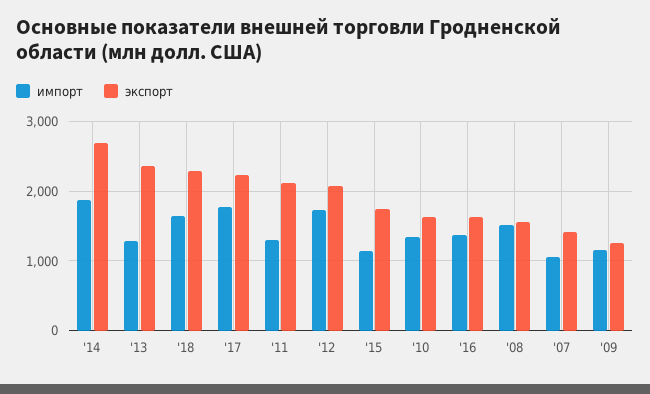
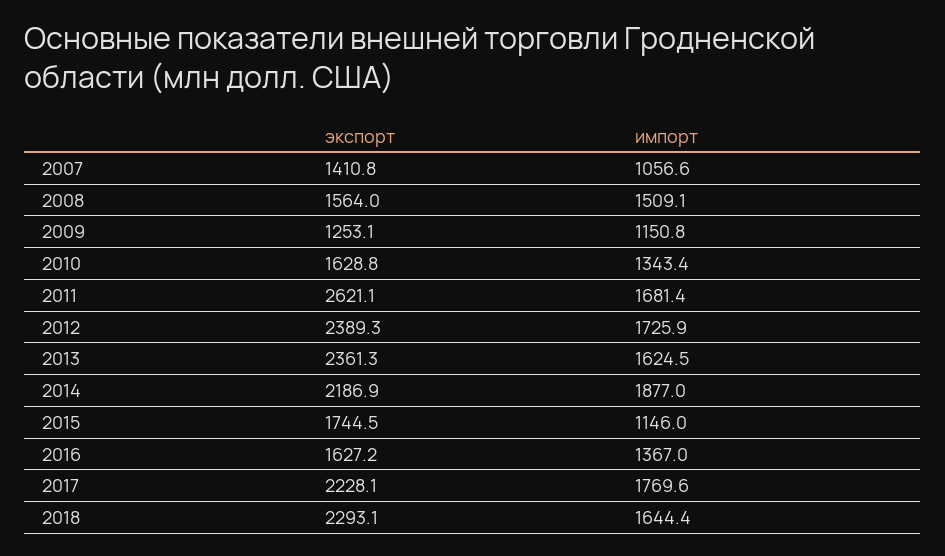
экспорт, '14: 2700 -> 2186.9
импорт, '13: 1300 -> 1624.5
импорт, '11: 1300 -> 1681.4
экспорт, '11: 2100 -> 2621.1
экспорт, '12: 2100 -> 2389.3

